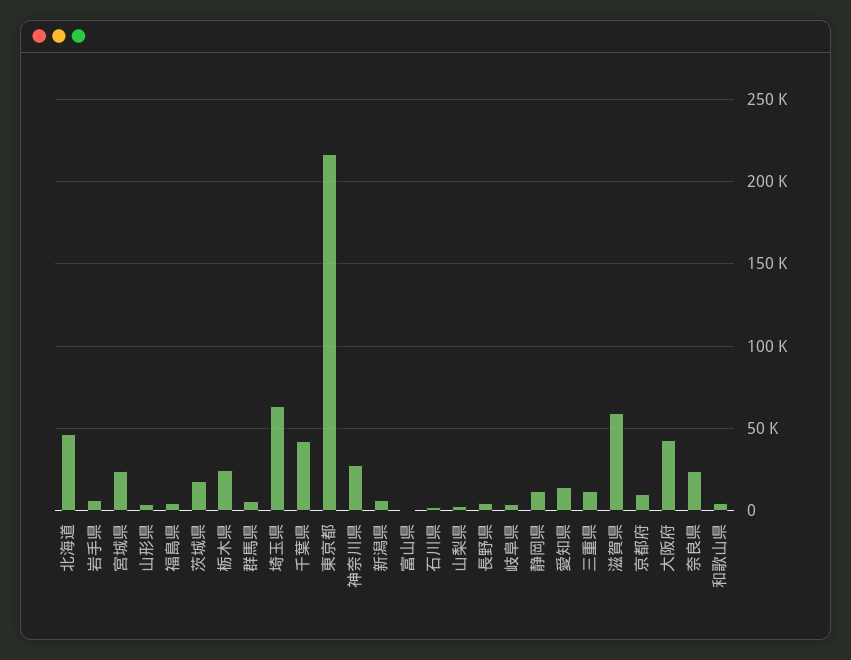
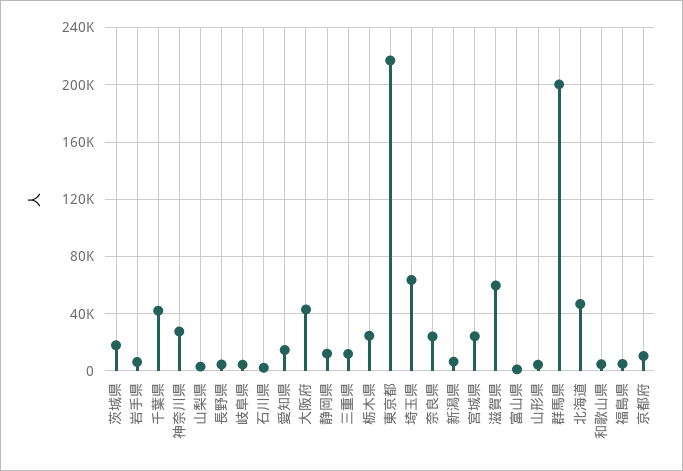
群馬県: 5000 -> 200000

